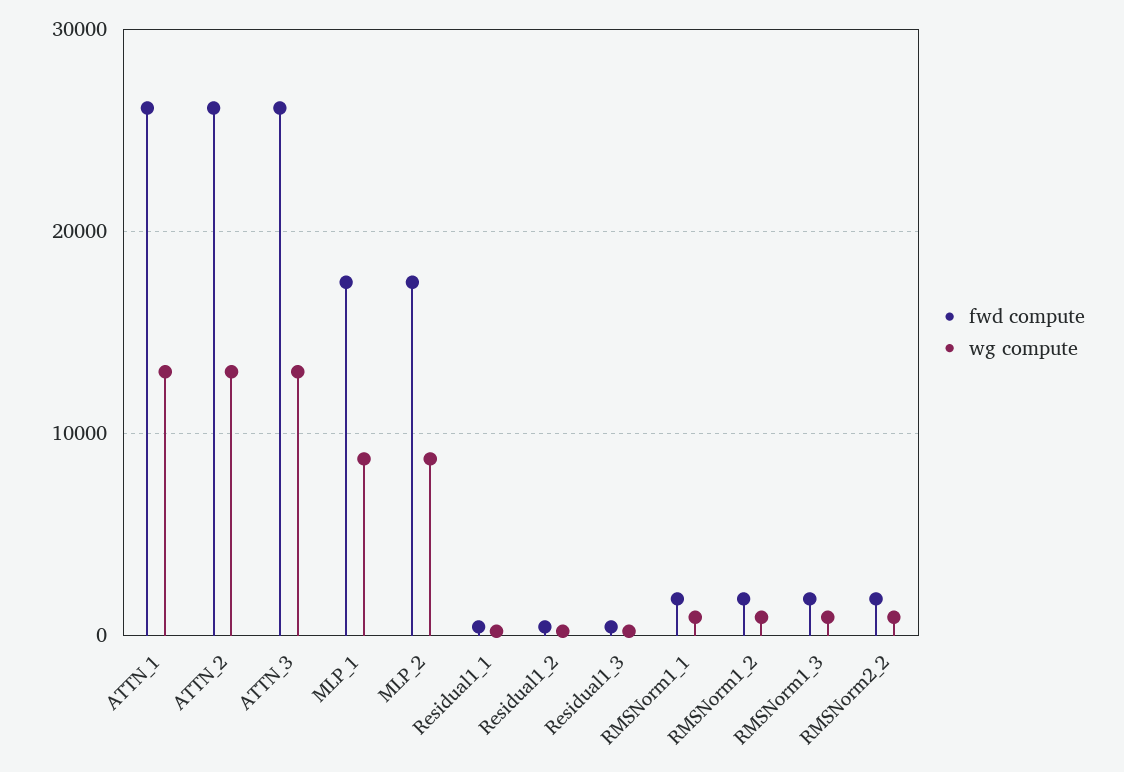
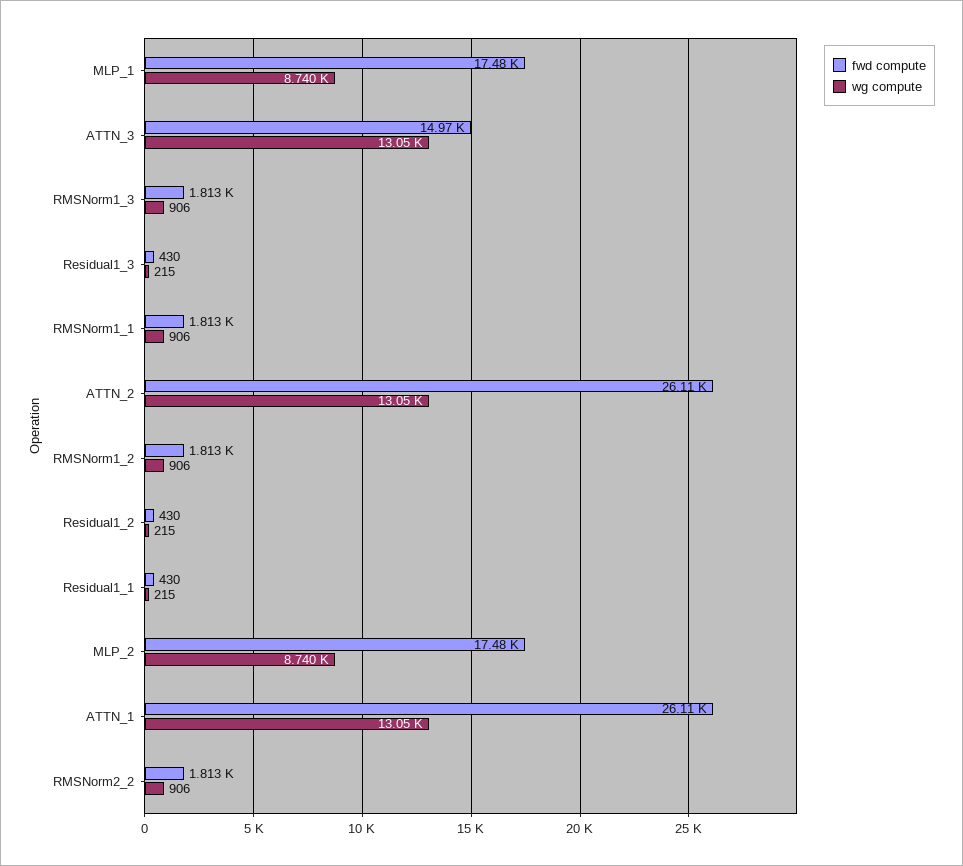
fwd compute, ATTN_3: 26000 -> 14970

